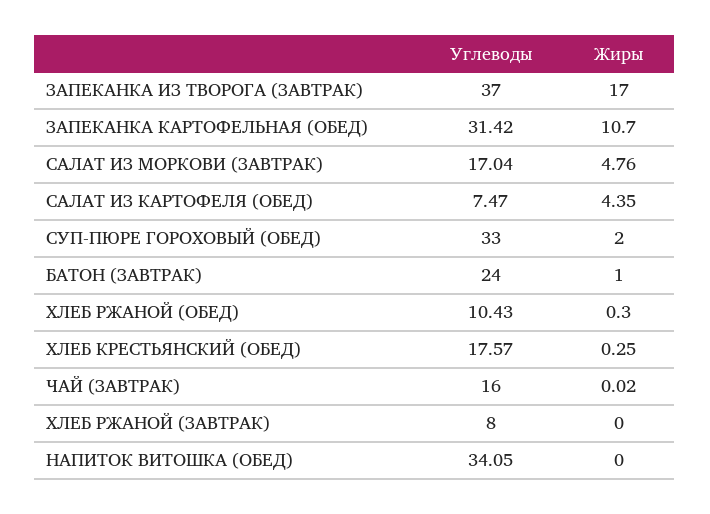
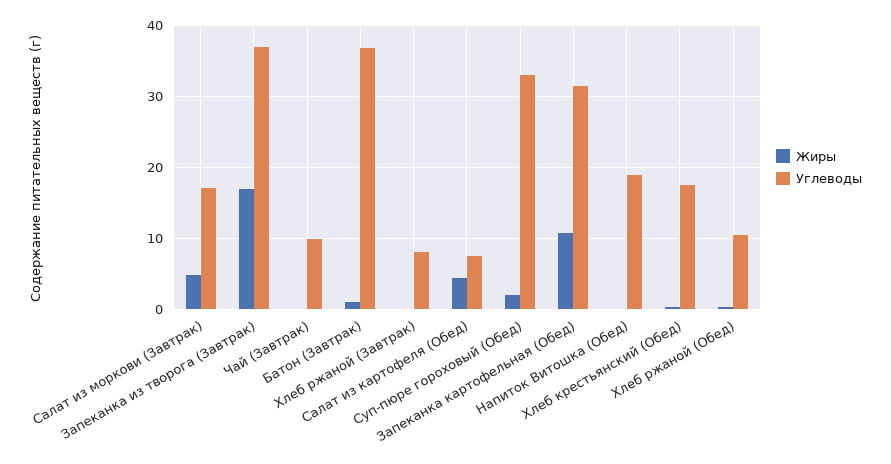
Углеводы, БАТОН (ЗАВТРАК): 24 -> 37
Углеводы, ЧАЙ (ЗАВТРАК): 16 -> 10
Углеводы, НАПИТОК ВИТОШКА (ОБЕД): 34.05 -> 19

